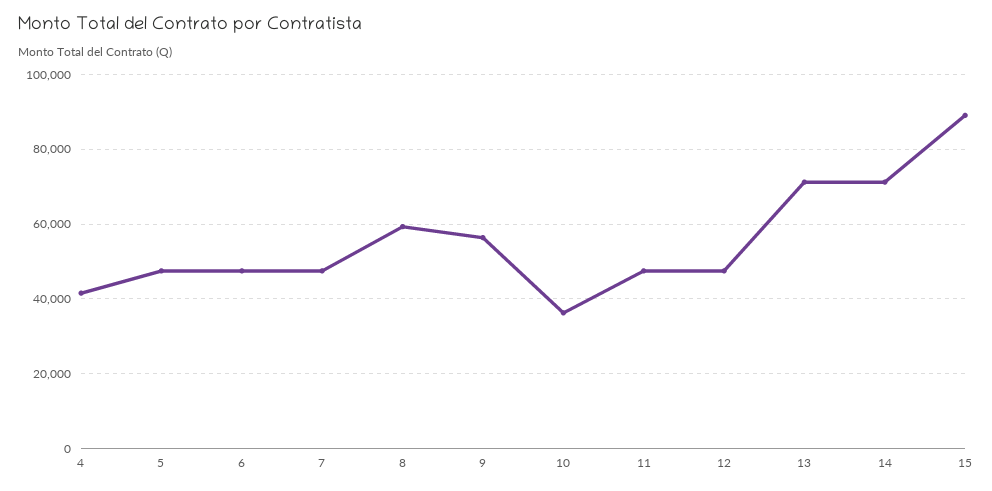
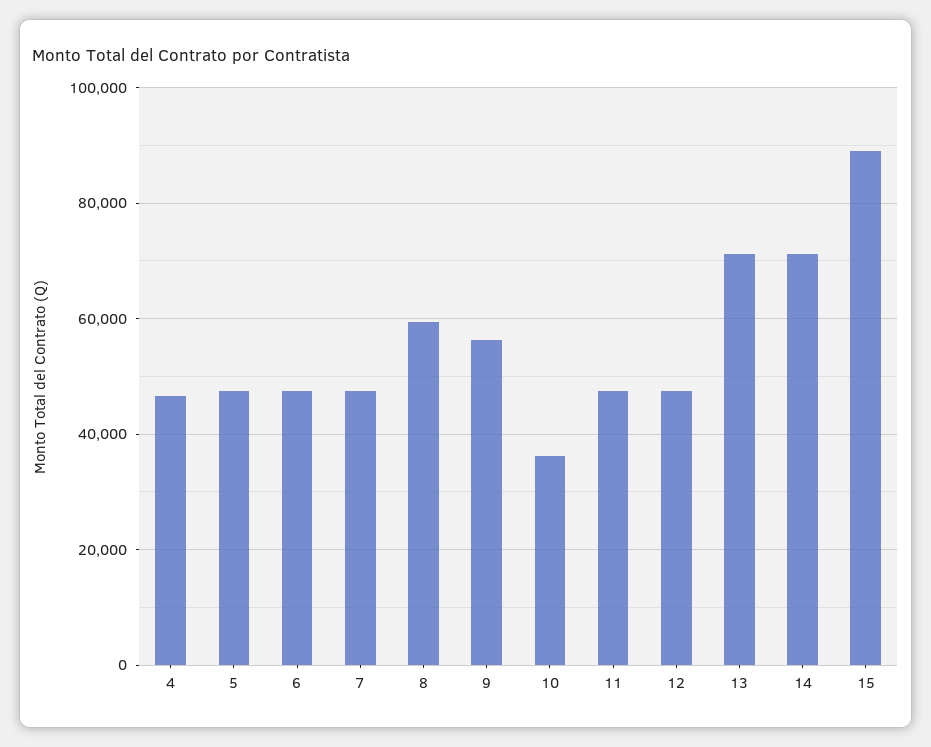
4: 42000 -> 46000

